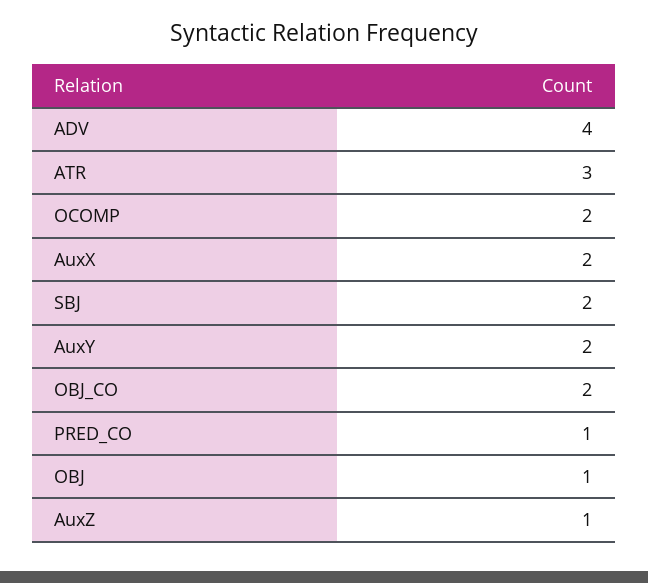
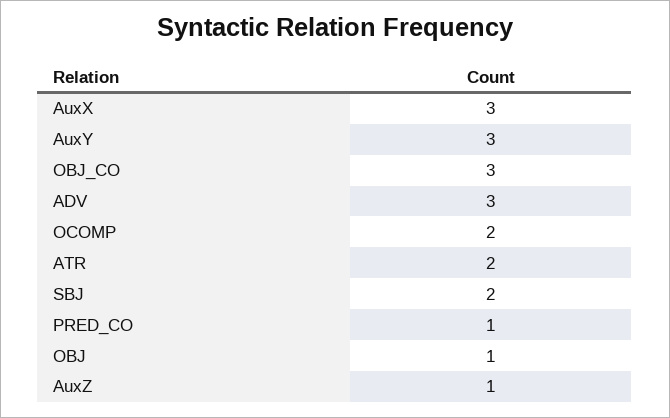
ADV: 4 -> 3
ATR: 3 -> 2
AuxX: 2 -> 3
AuxY: 2 -> 3
OBJ_CO: 2 -> 3

